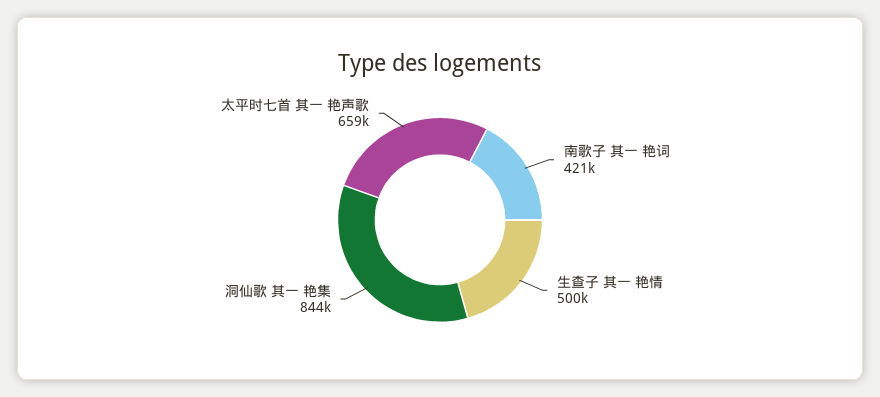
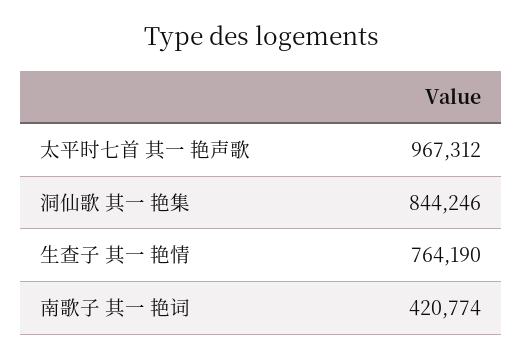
生查子 其一 艳情: 500000 -> 764190
太平时七首 其一 艳声歌: 659000 -> 967312

